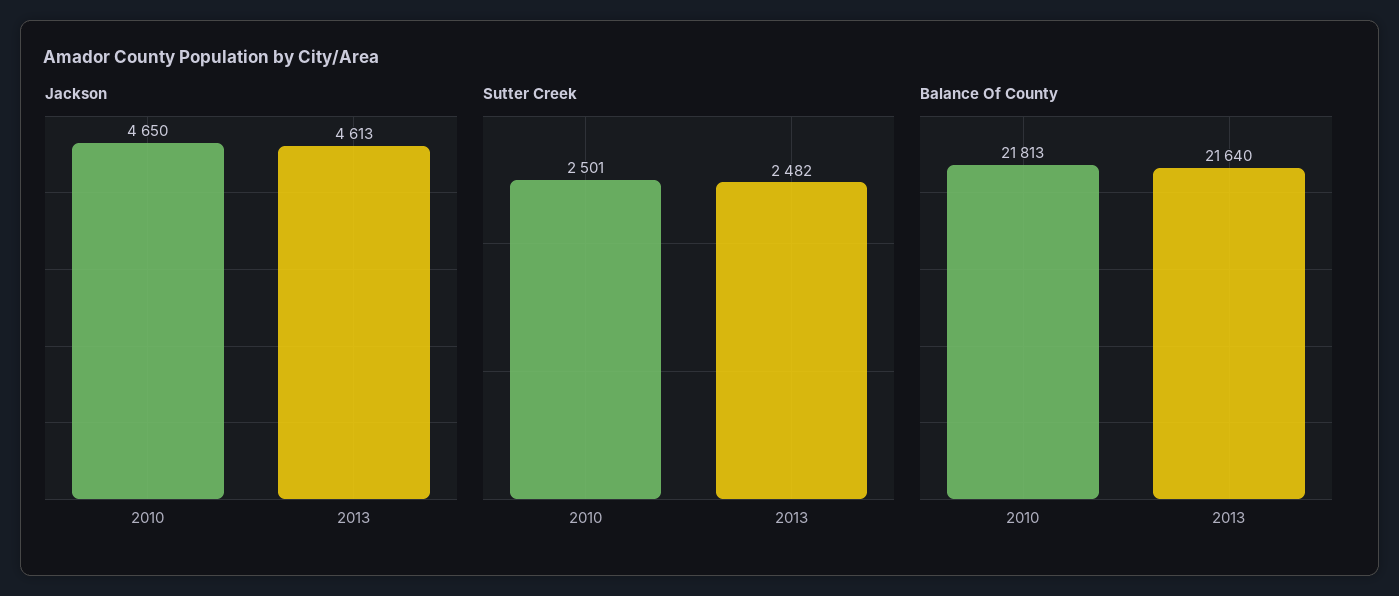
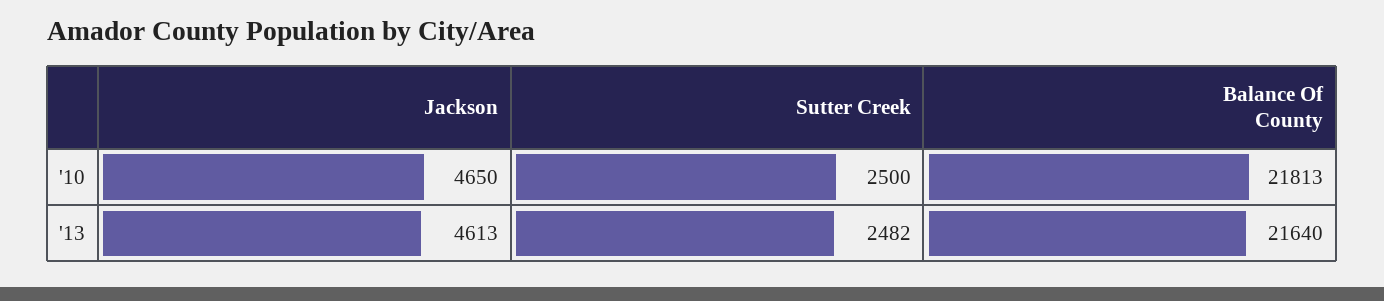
Sutter Creek, 2010: 2501 -> 2500

